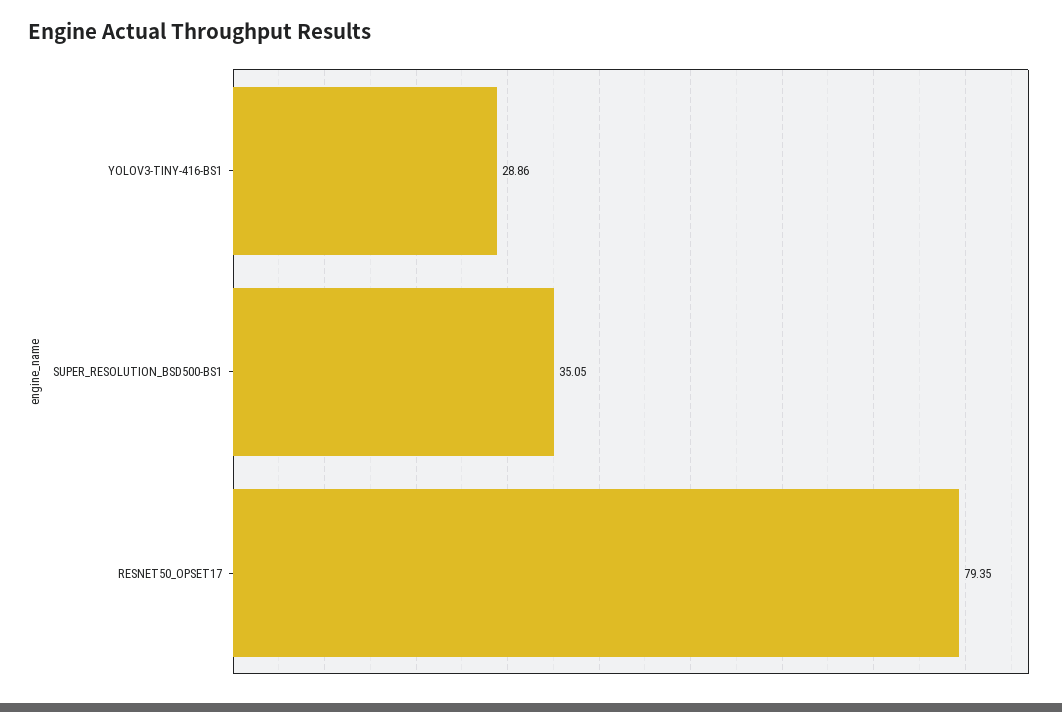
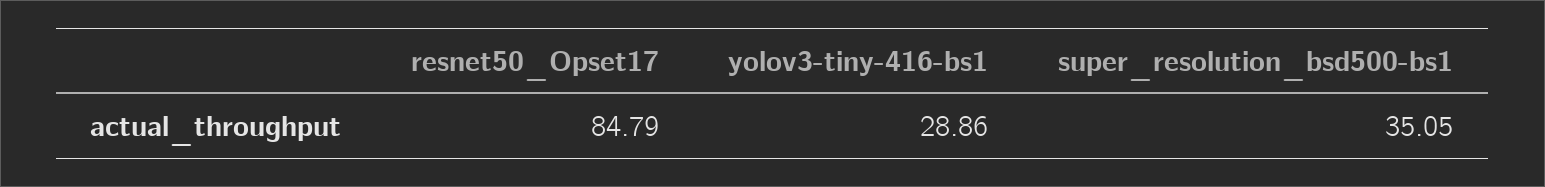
RESNET50_OPSET17: 79.35 -> 84.79

